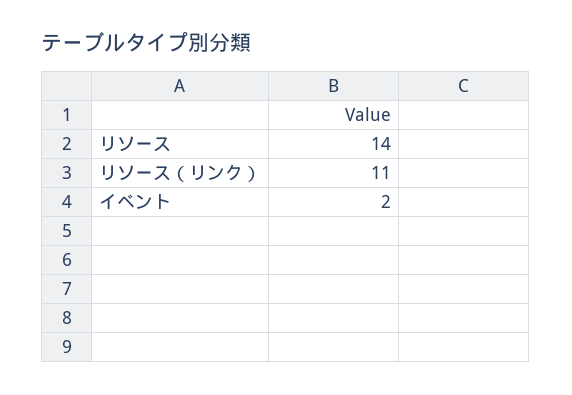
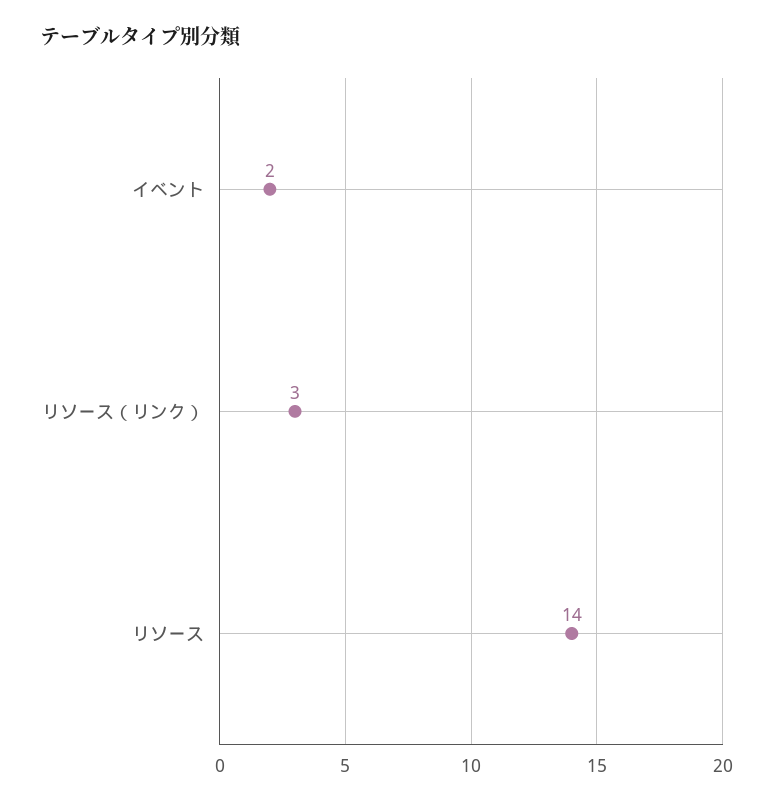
リソース（リンク）: 11 -> 3

